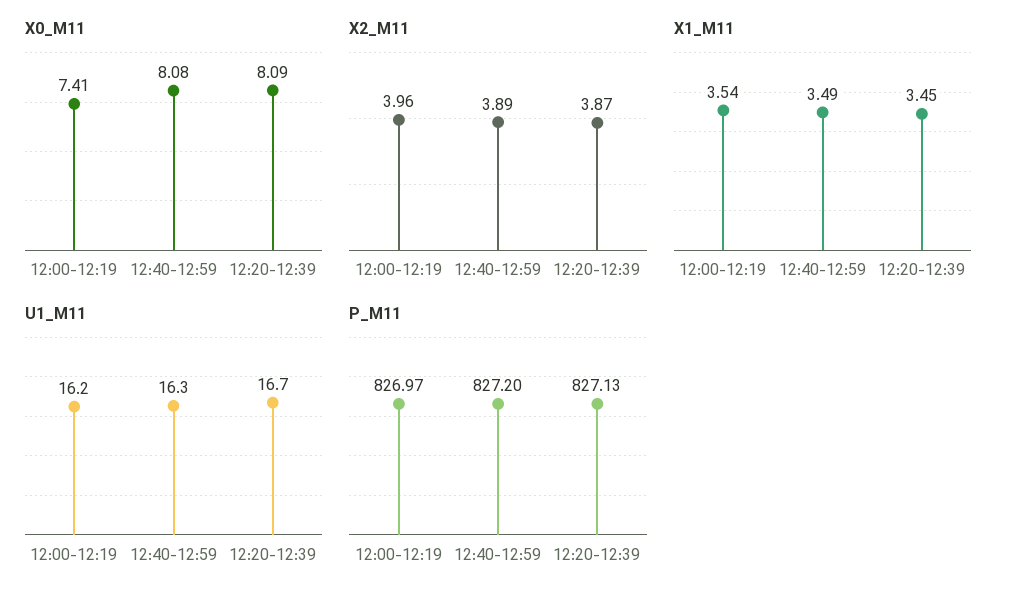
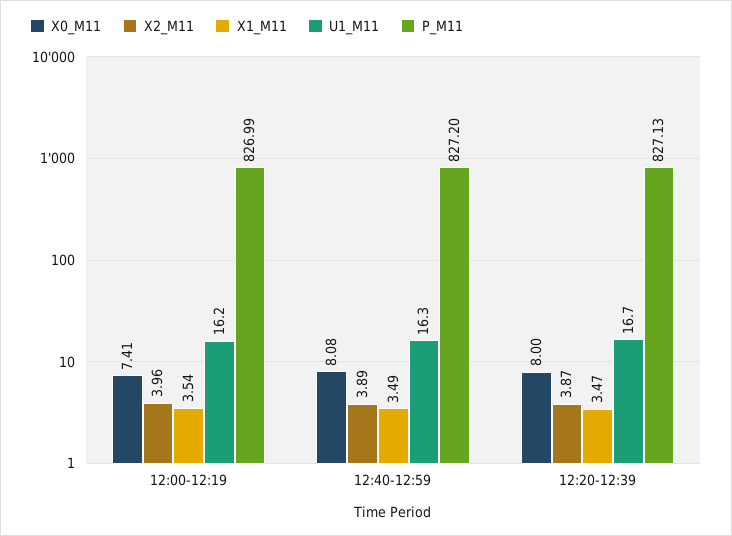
X0_M11, 12:20-12:39: 8.09 -> 8
X1_M11, 12:20-12:39: 3.45 -> 3.47
P_M11, 12:00-12:19: 826.97 -> 826.99

